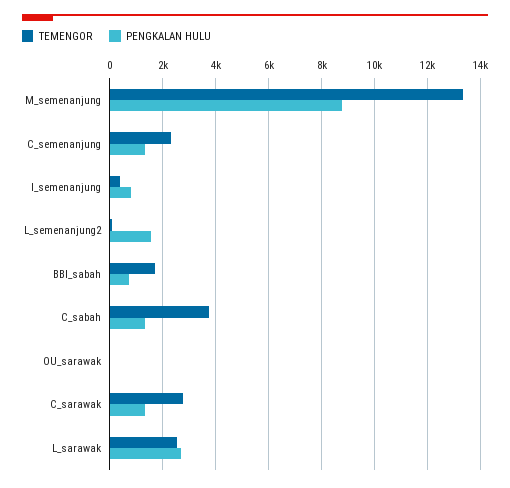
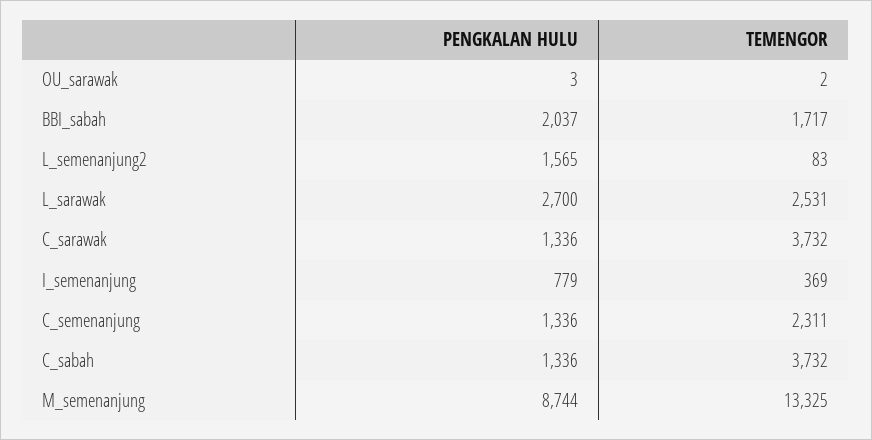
PENGKALAN HULU, BBI_sabah: 750 -> 2037
TEMENGOR, C_sarawak: 2750 -> 3732

